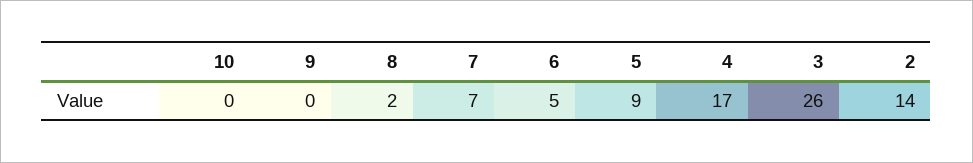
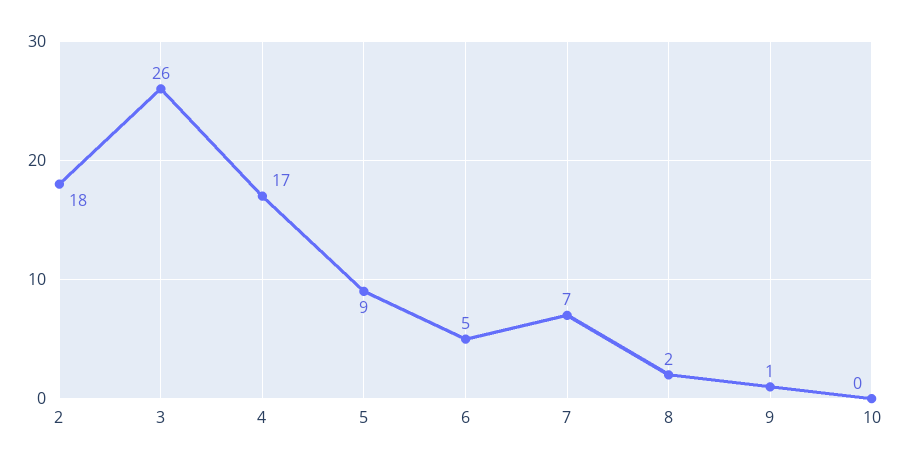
9: 0 -> 1
2: 14 -> 18

